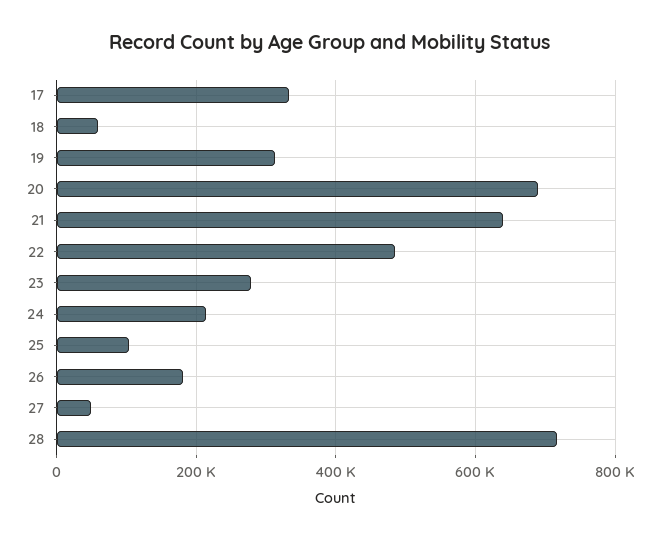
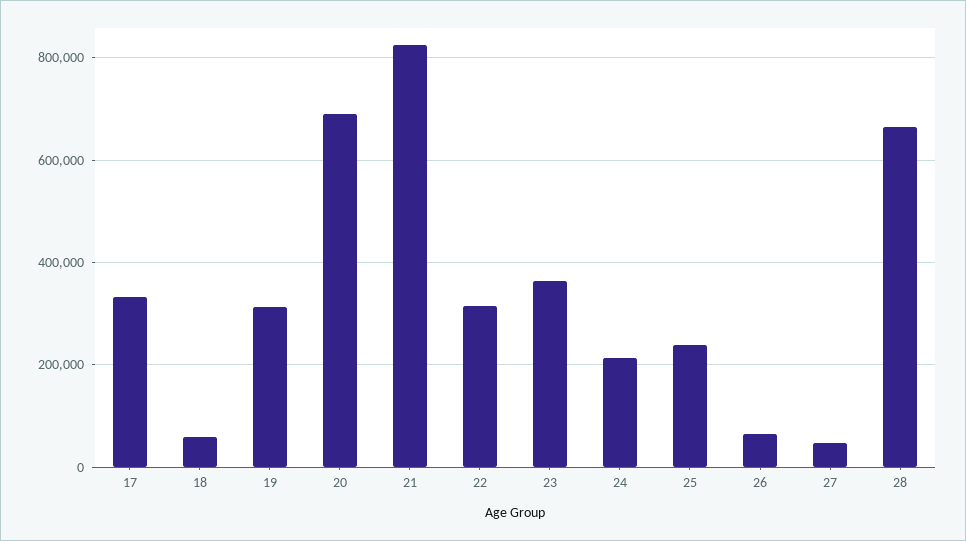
21: 640000 -> 820000
22: 480000 -> 320000
23: 280000 -> 360000
25: 100000 -> 240000
26: 180000 -> 60000
28: 720000 -> 660000

